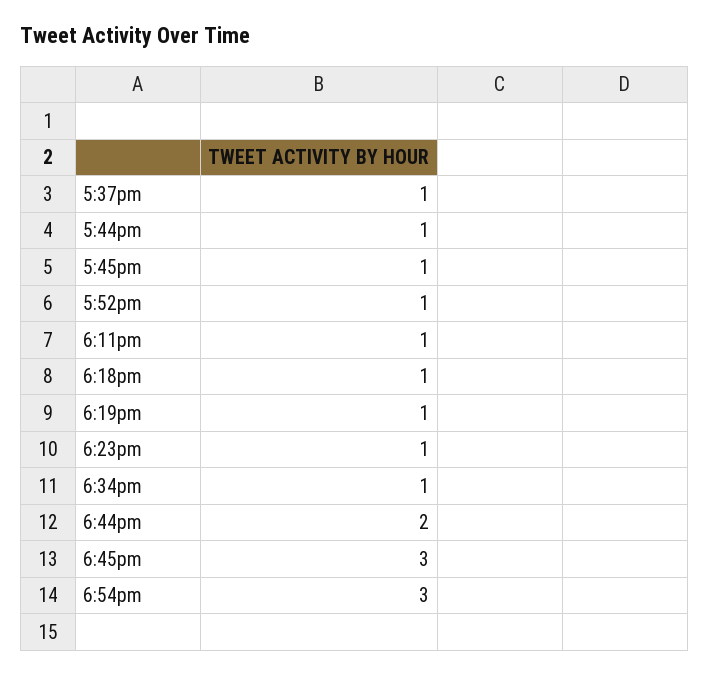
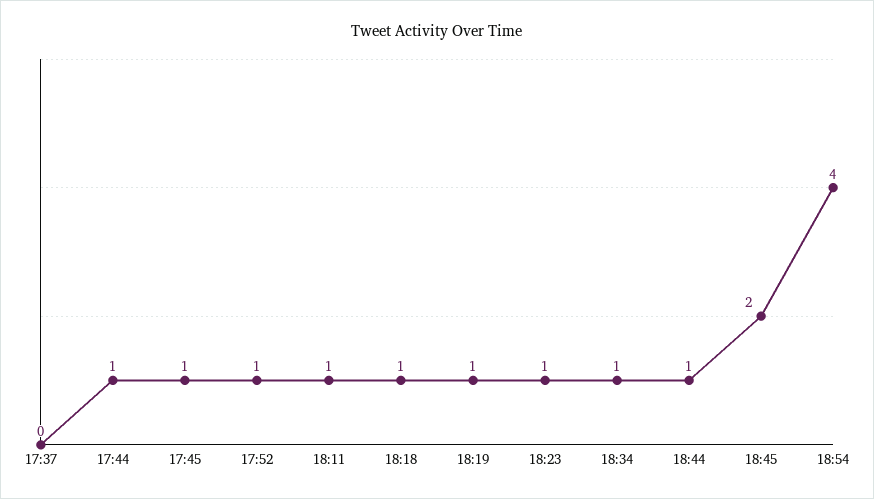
5:37pm: 1 -> 0
6:44pm: 2 -> 1
6:45pm: 3 -> 2
6:54pm: 3 -> 4

